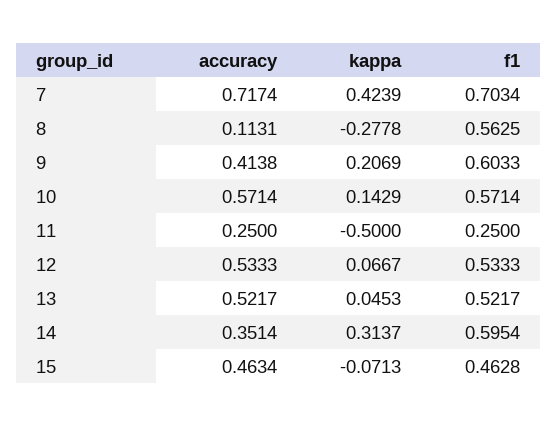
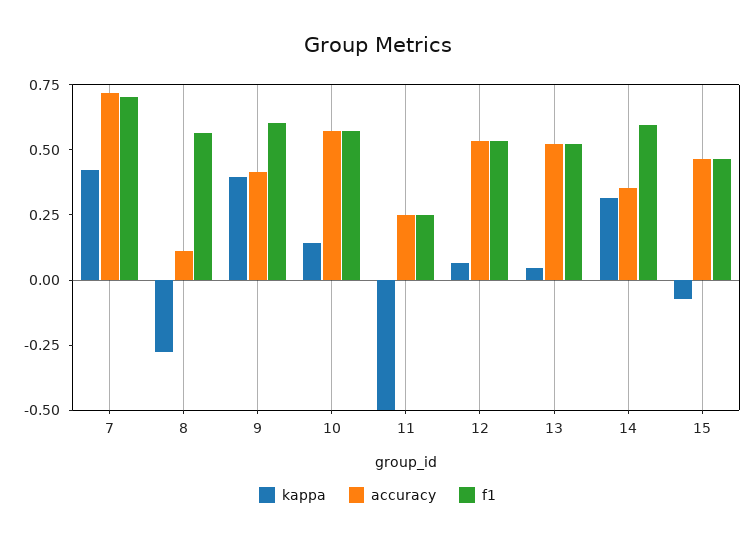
kappa, 9: 0.2069 -> 0.4

